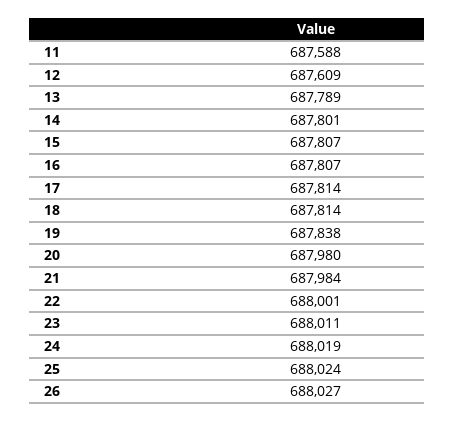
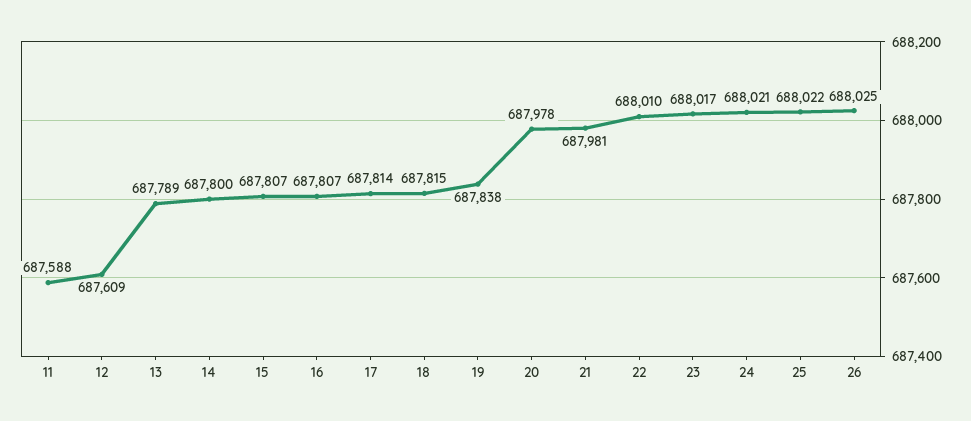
14: 687801 -> 687800
18: 687814 -> 687815
20: 687980 -> 687978
21: 687984 -> 687981
22: 688001 -> 688010
23: 688011 -> 688017
24: 688019 -> 688021
25: 688024 -> 688022
26: 688027 -> 688025

